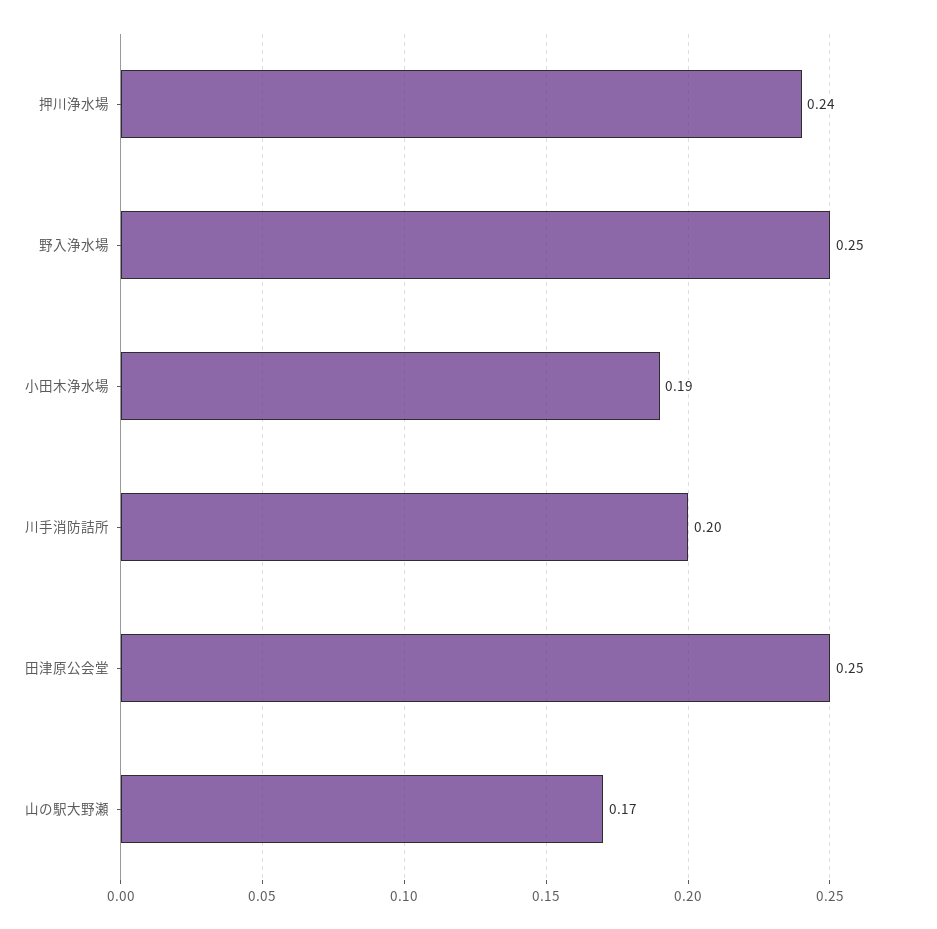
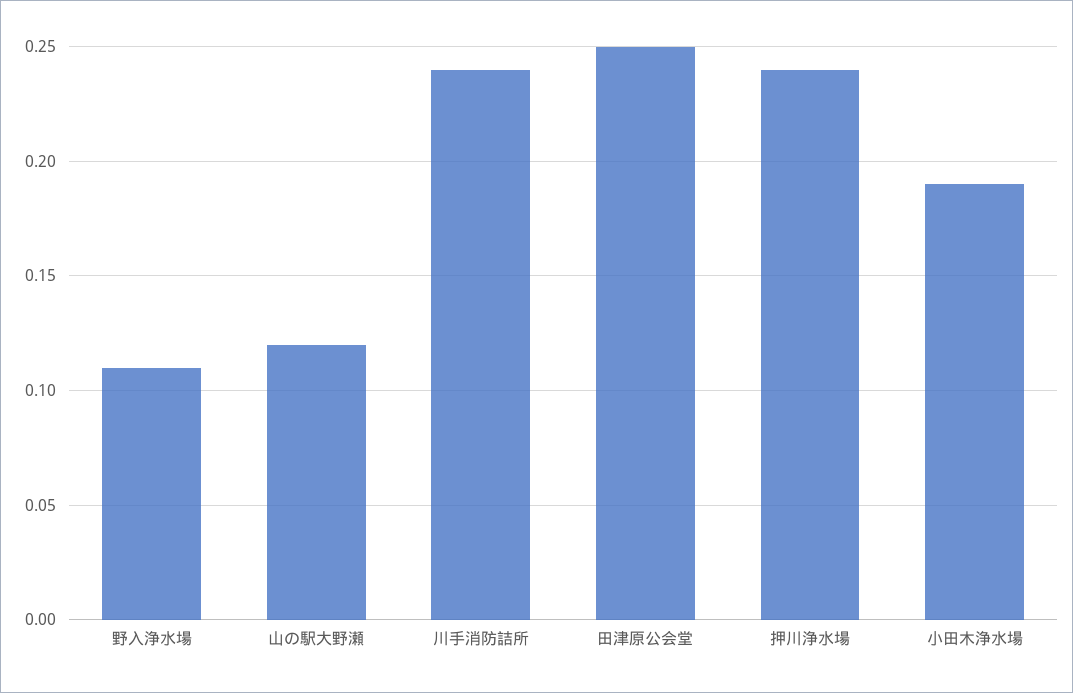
野入浄水場: 0.25 -> 0.11
川手消防詰所: 0.2 -> 0.24
山の駅大野瀬: 0.17 -> 0.12

